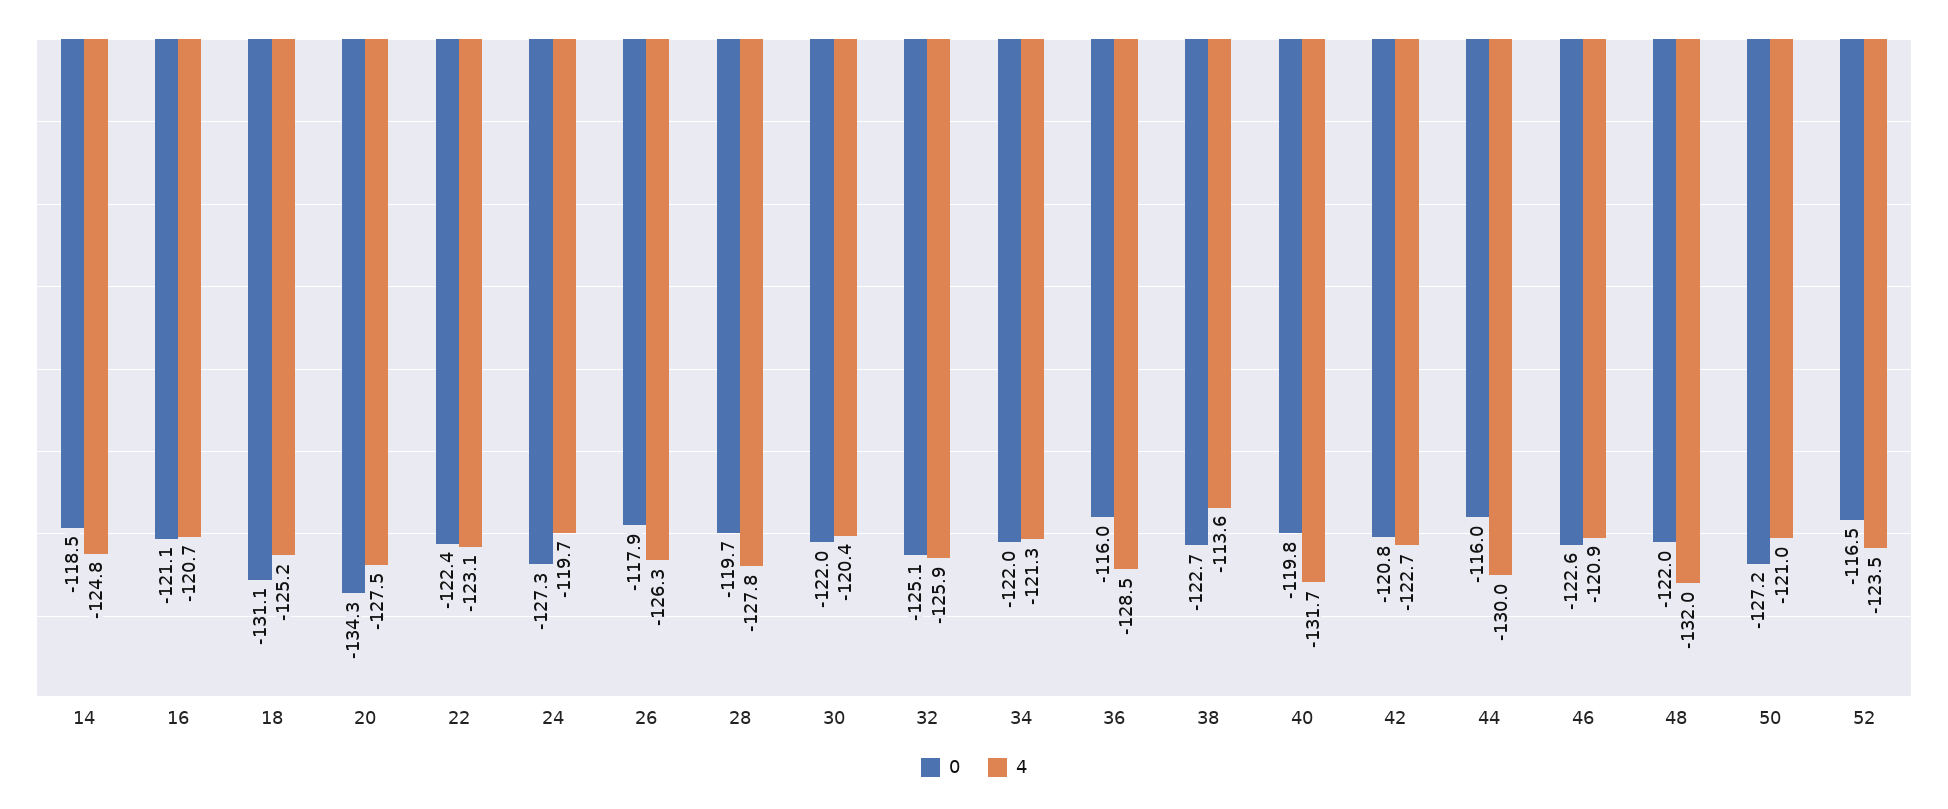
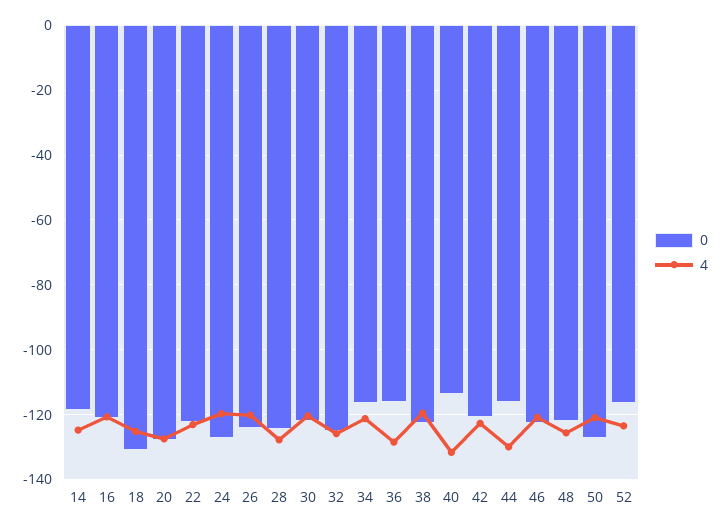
0, 20: -134.3 -> -128
0, 26: -117.9 -> -124
4, 26: -126.3 -> -120
0, 28: -119.7 -> -124
0, 34: -122 -> -116
4, 38: -113.6 -> -120
0, 40: -119.8 -> -114
4, 48: -132 -> -126

